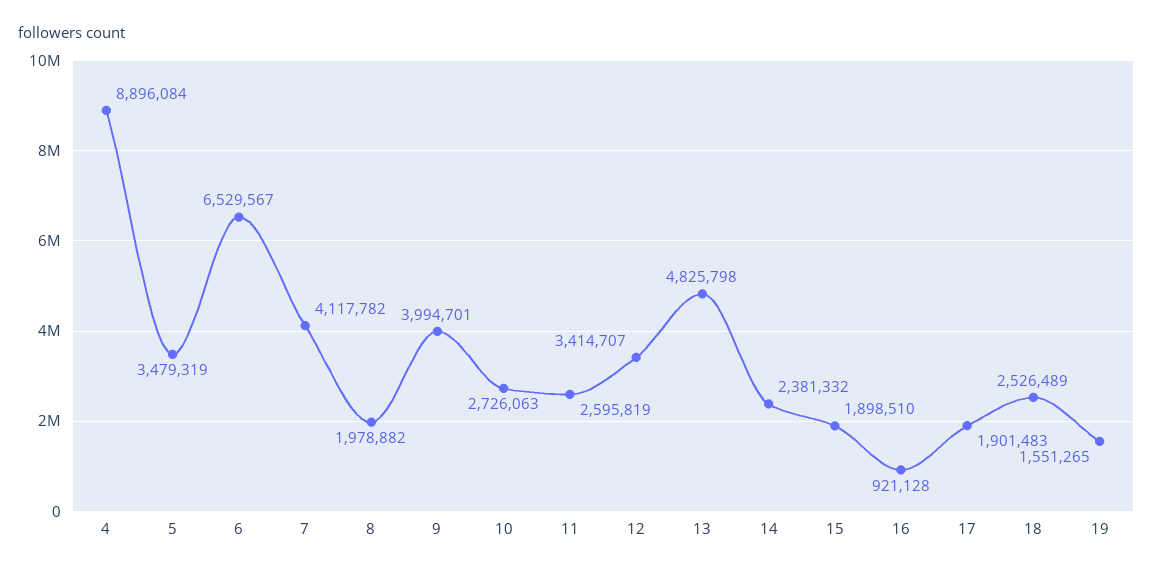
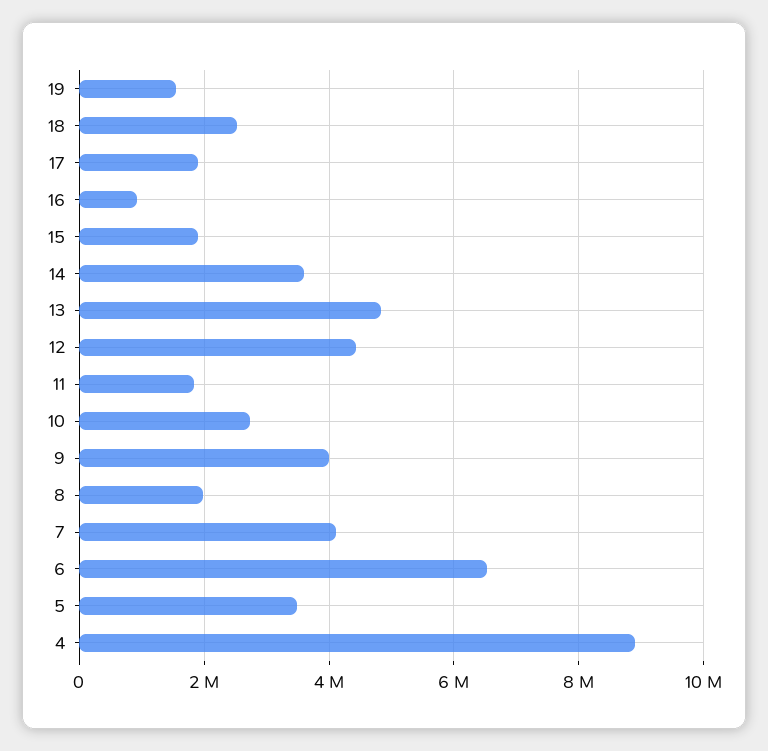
11: 2595819 -> 1800000
12: 3414707 -> 4400000
14: 2381332 -> 3600000

